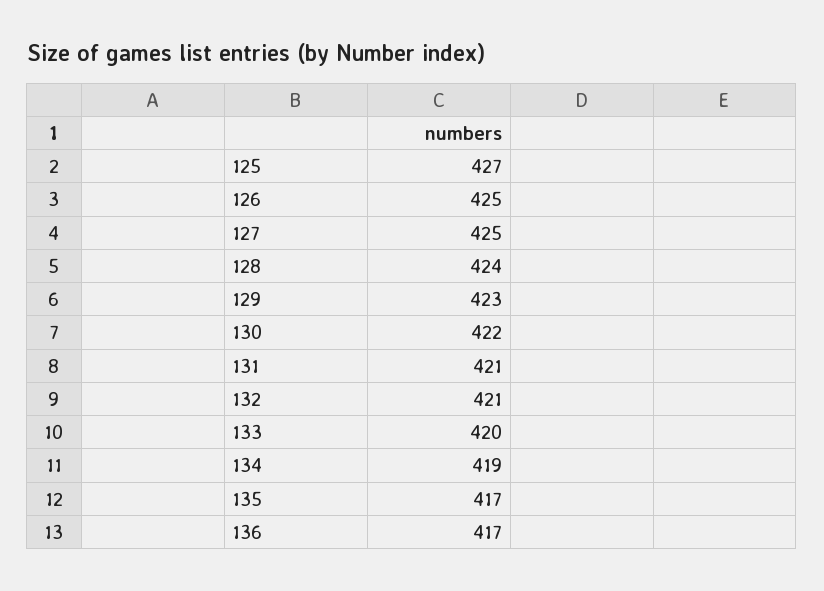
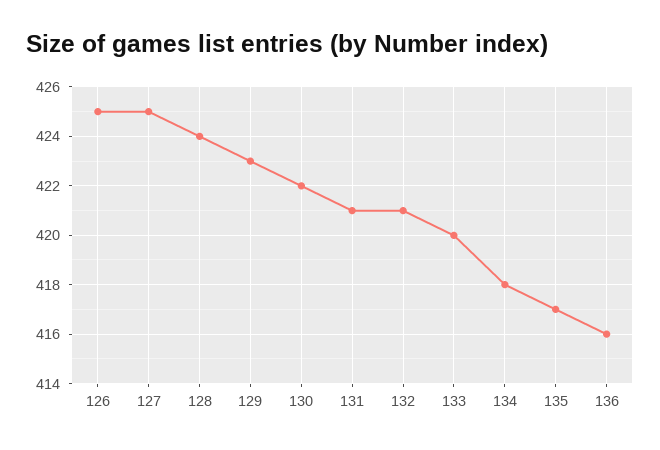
125: 427 -> none
134: 419 -> 418
136: 417 -> 416

